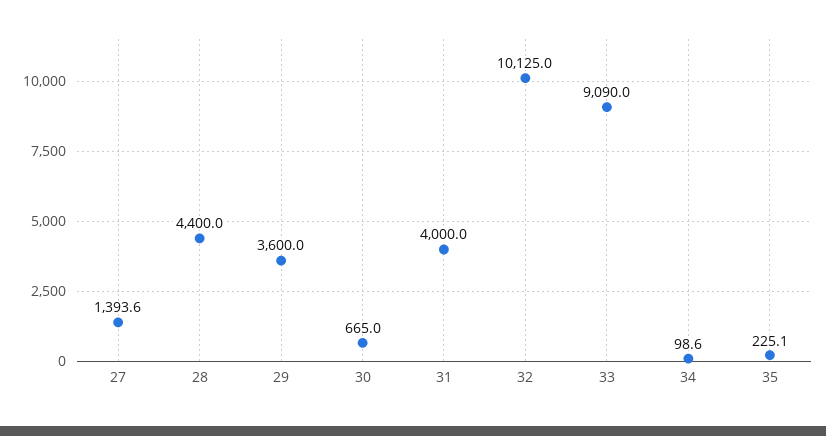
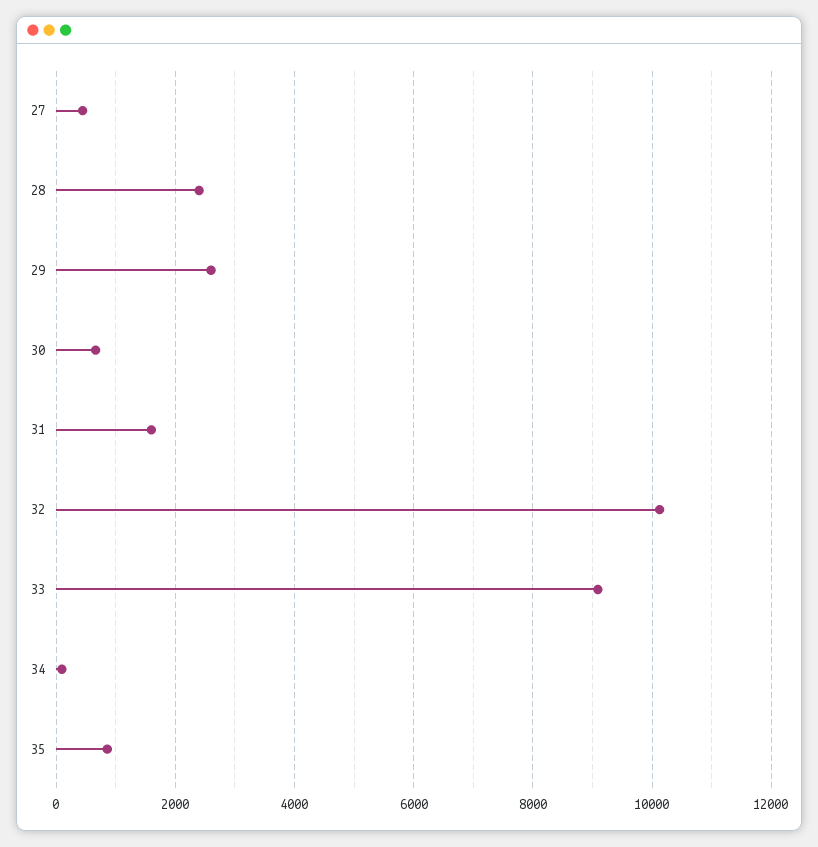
27: 1393.6 -> 400
28: 4400 -> 2400
29: 3600 -> 2600
31: 4000 -> 1600
35: 225.1 -> 800

